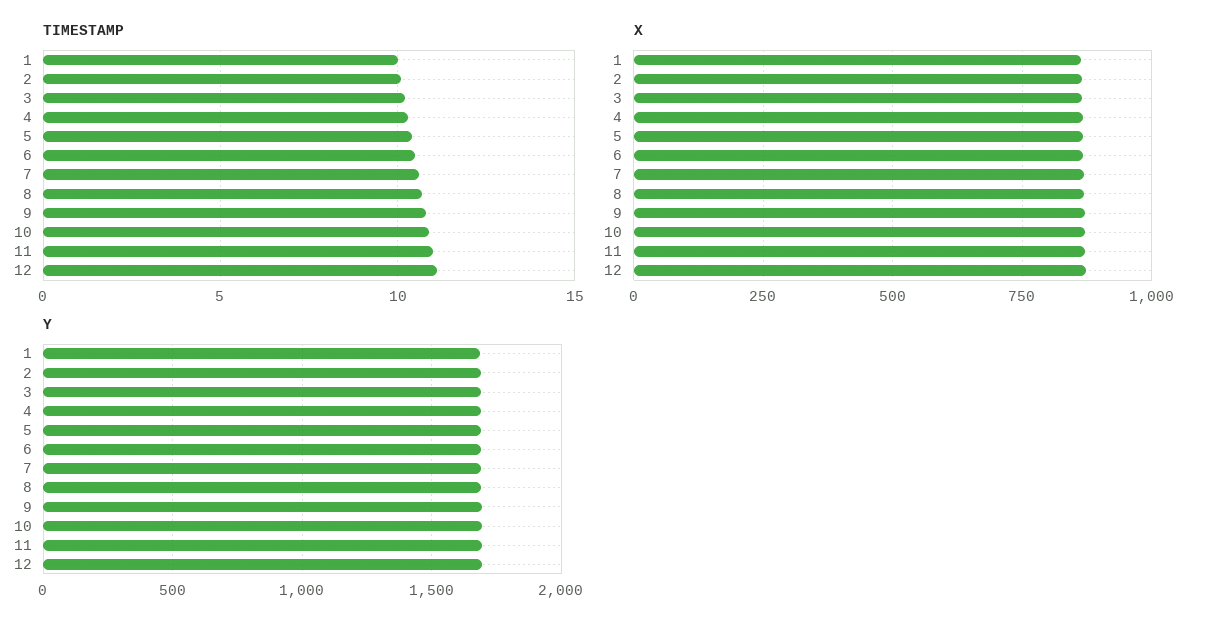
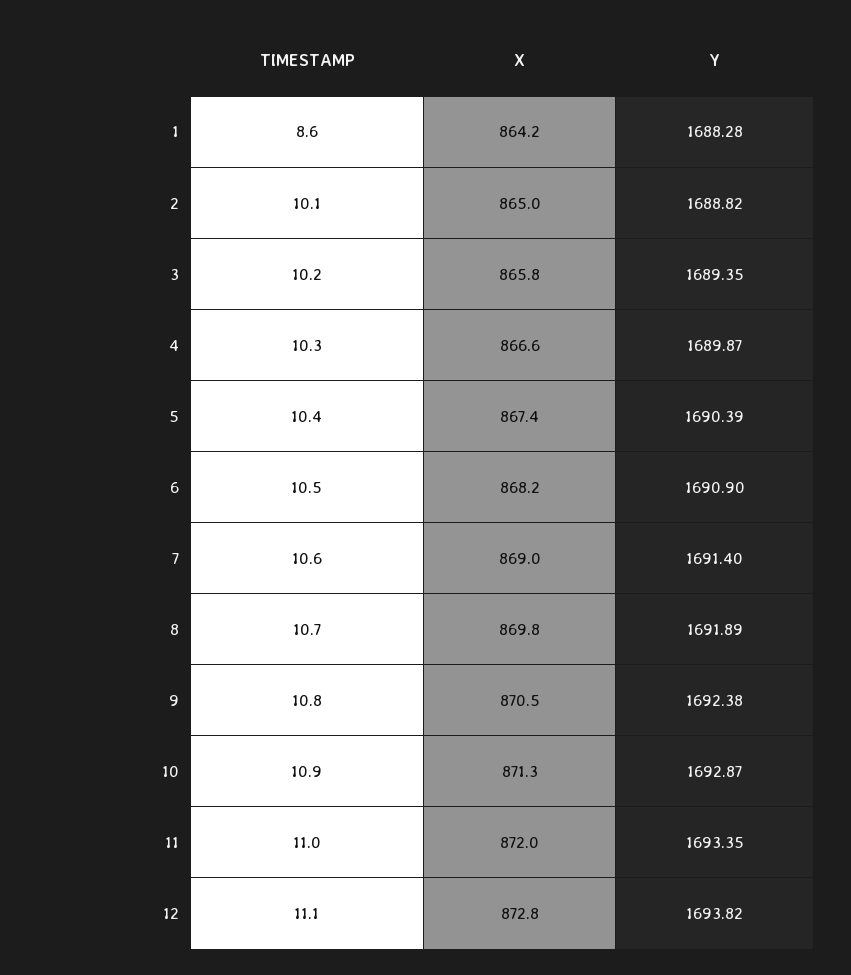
TIMESTAMP, 1: 10 -> 8.6

